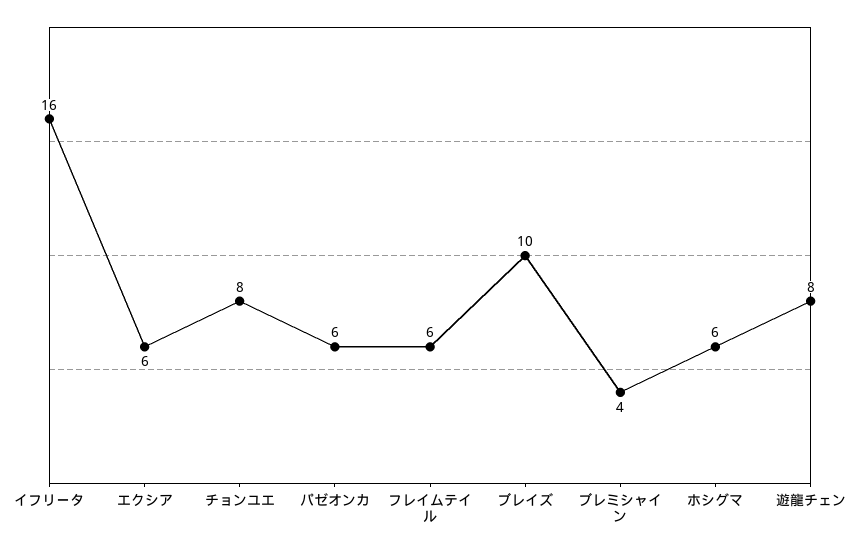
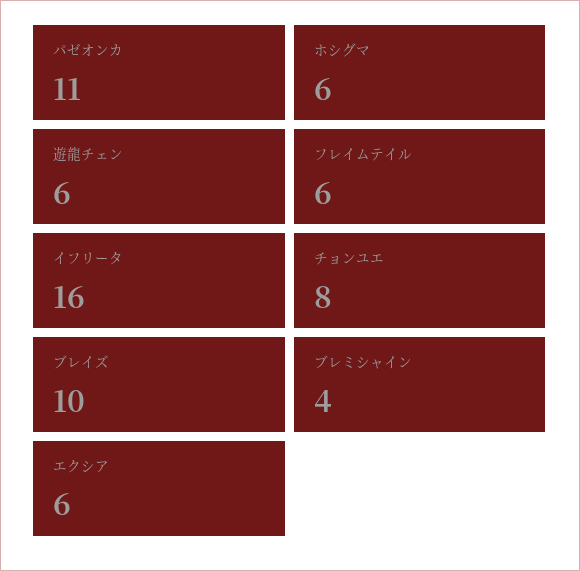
パゼオンカ: 6 -> 11
遊龍チェン: 8 -> 6

